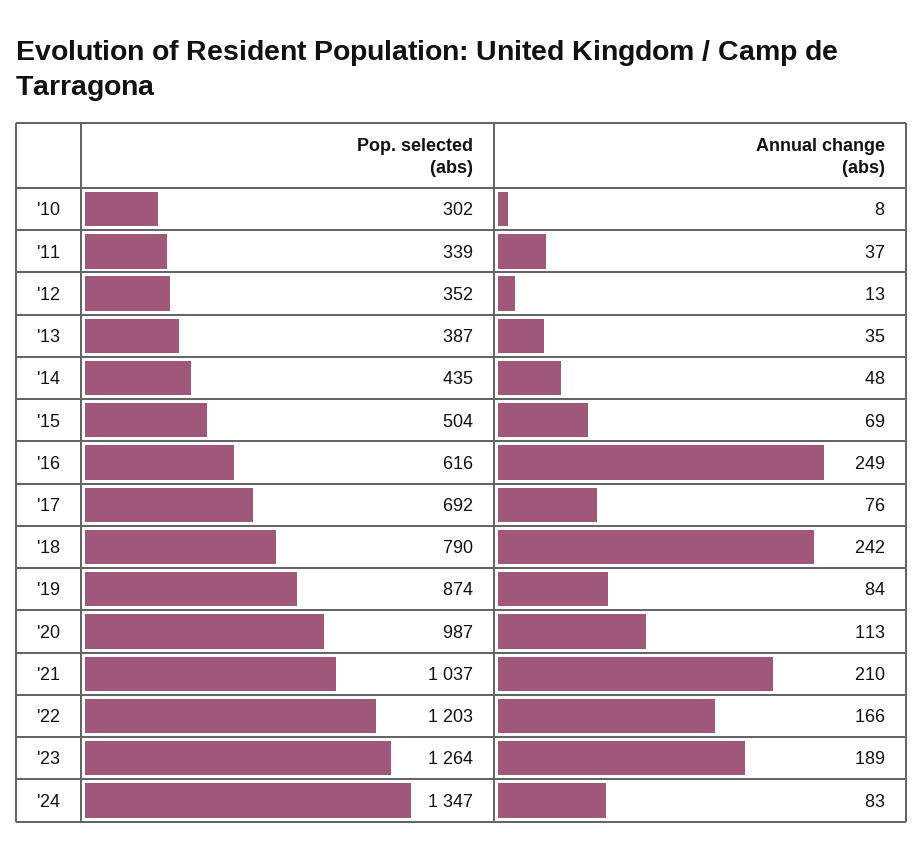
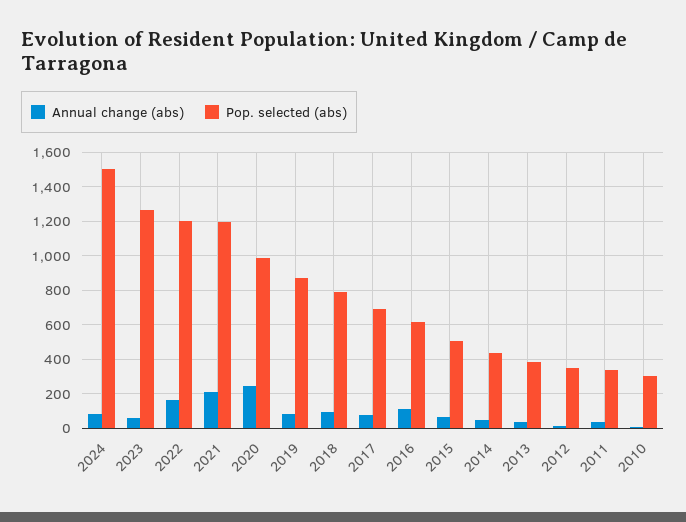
Annual change (abs), '16: 249 -> 100
Annual change (abs), '18: 242 -> 100
Annual change (abs), '20: 113 -> 250
Pop. selected (abs), '21: 1037 -> 1200
Annual change (abs), '23: 189 -> 50
Pop. selected (abs), '24: 1347 -> 1500

